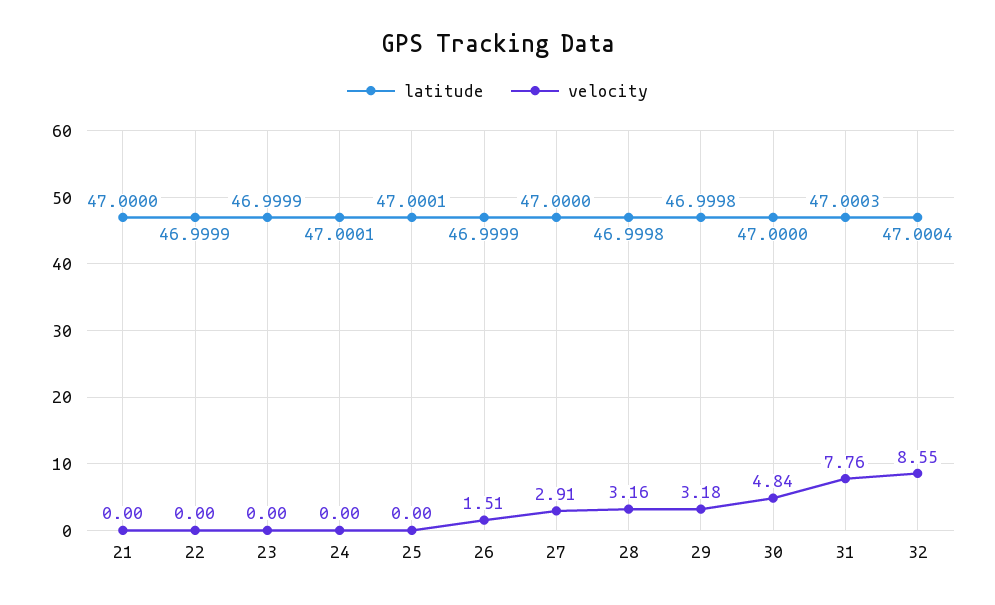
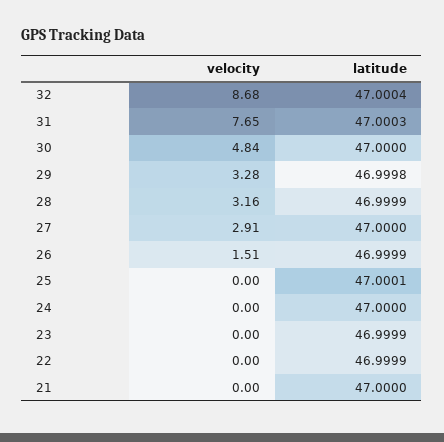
latitude, 24: 47.0001 -> 47
latitude, 28: 46.9998 -> 46.9999
velocity, 29: 3.18 -> 3.28
velocity, 31: 7.76 -> 7.65
velocity, 32: 8.55 -> 8.68

